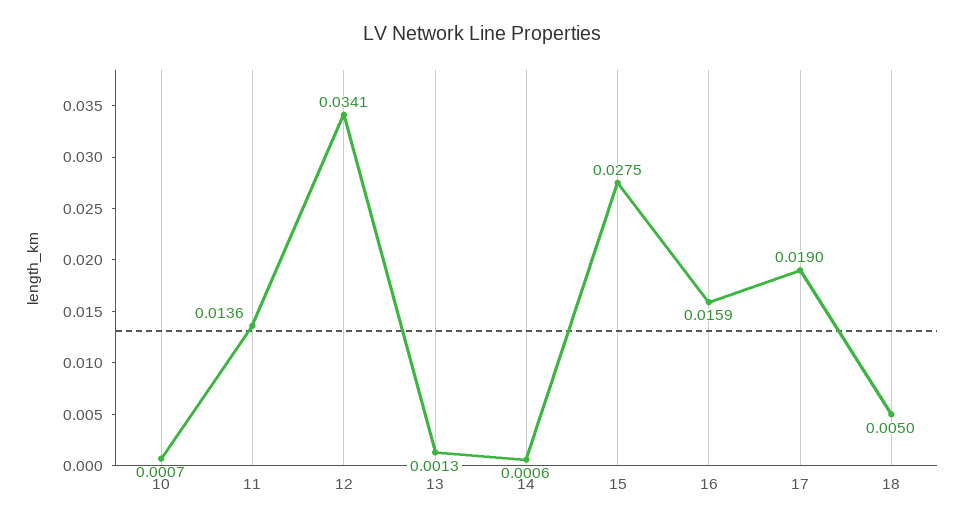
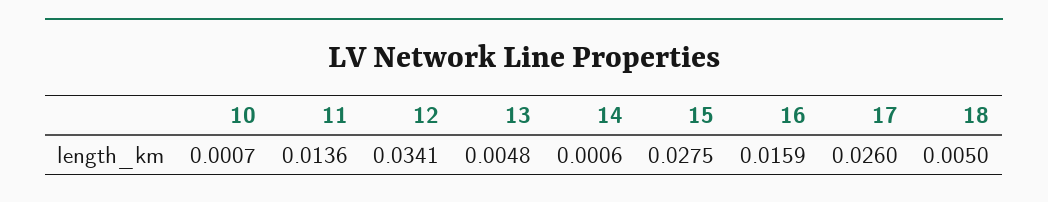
13: 0.0013 -> 0.0048
17: 0.019 -> 0.026

